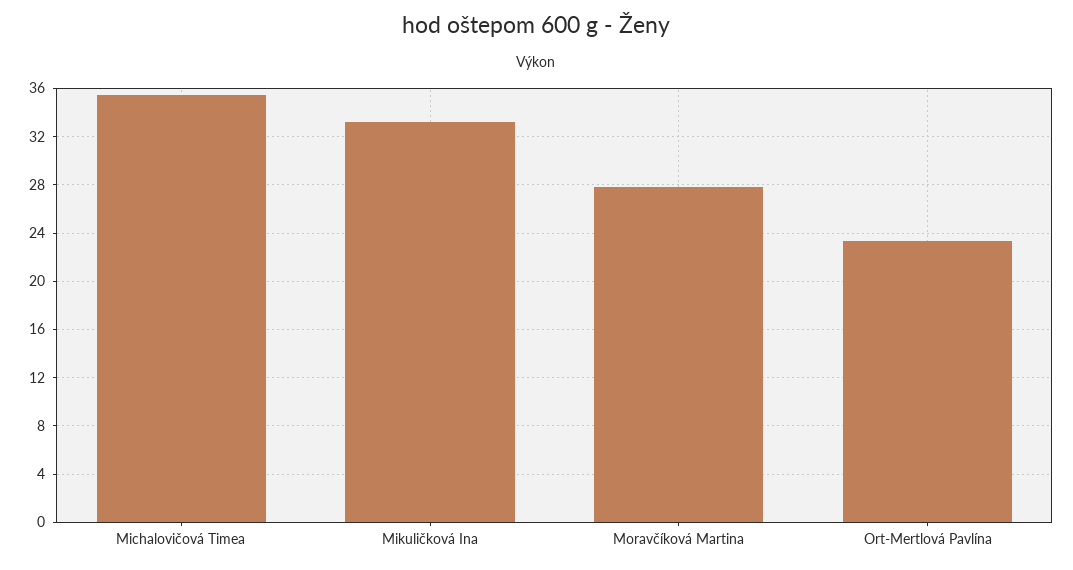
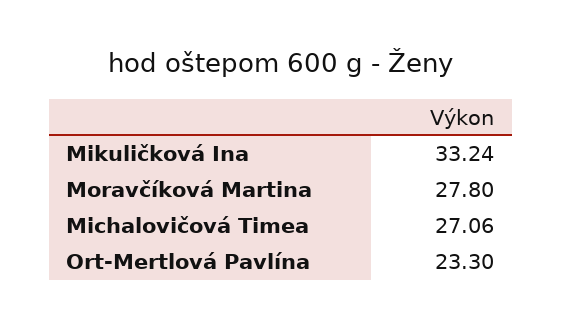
Michalovičová Timea: 35.5 -> 27.06

